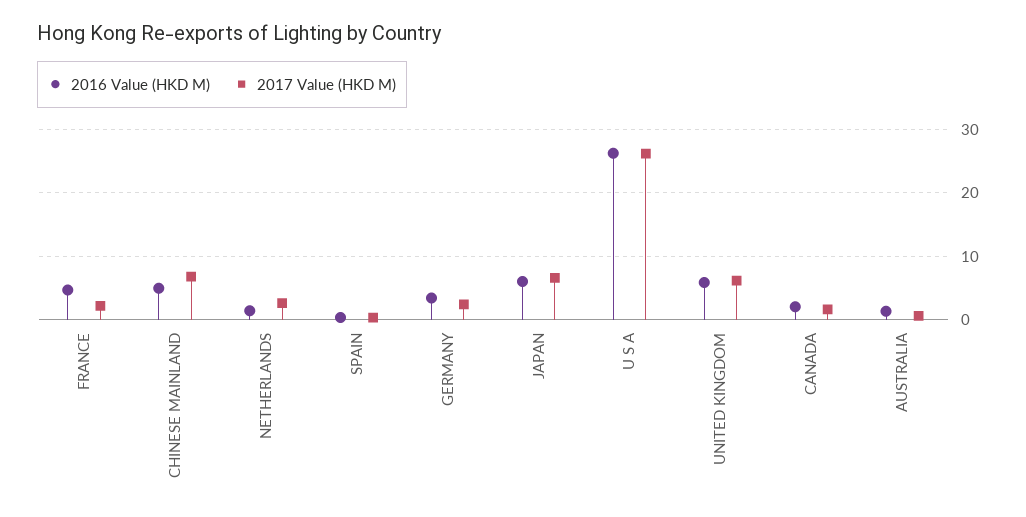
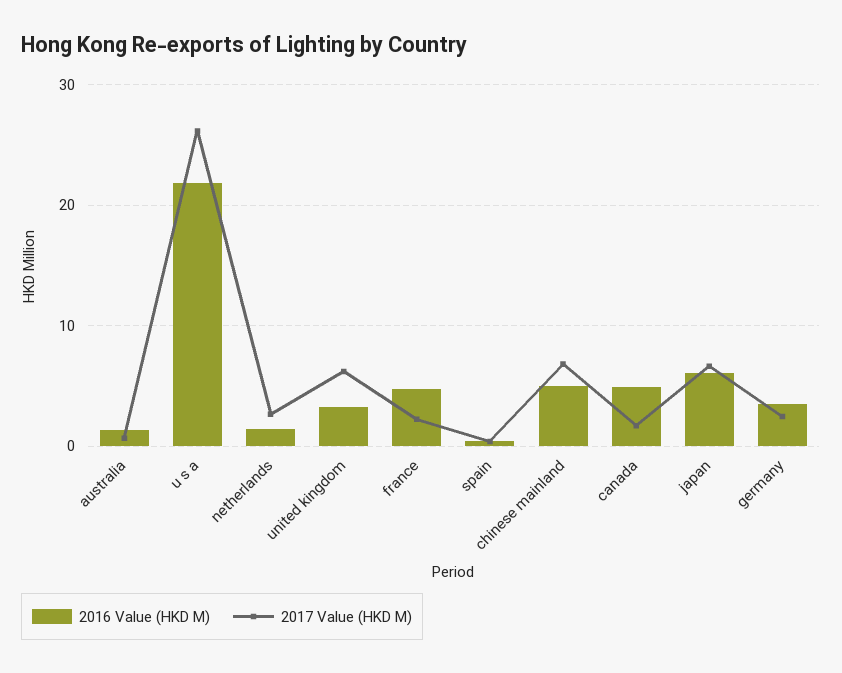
2016 Value (HKD M), U S A: 26 -> 22
2016 Value (HKD M), UNITED KINGDOM: 6 -> 3
2016 Value (HKD M), CANADA: 2 -> 5

